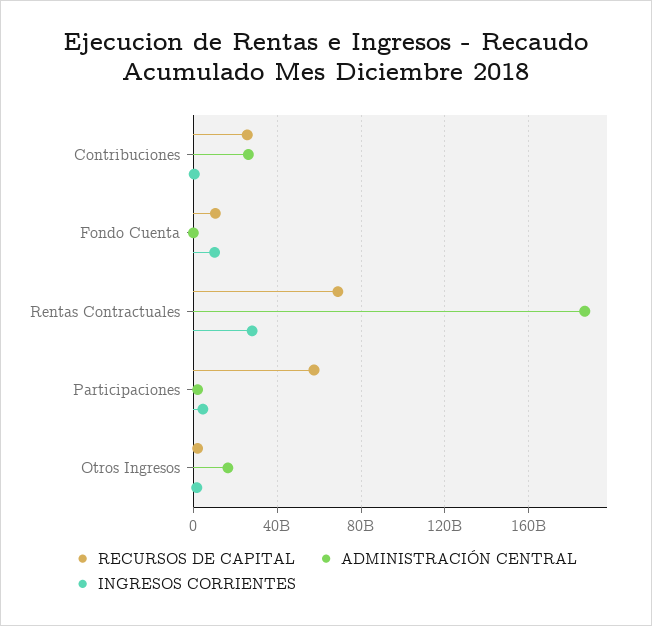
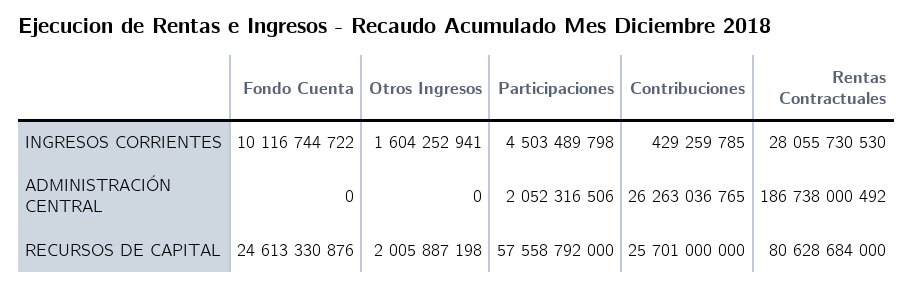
RECURSOS DE CAPITAL, Fondo Cuenta: 10000000000 -> 24613330876
RECURSOS DE CAPITAL, Rentas Contractuales: 70000000000 -> 80628684000
ADMINISTRACIÓN CENTRAL, Otros Ingresos: 15000000000 -> 0

